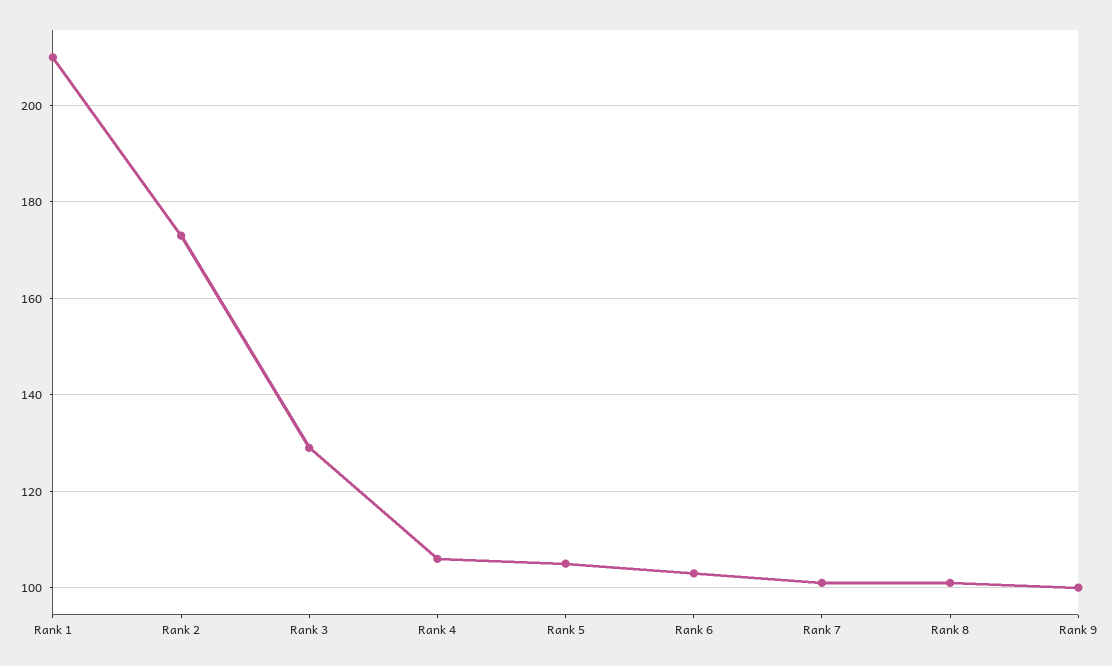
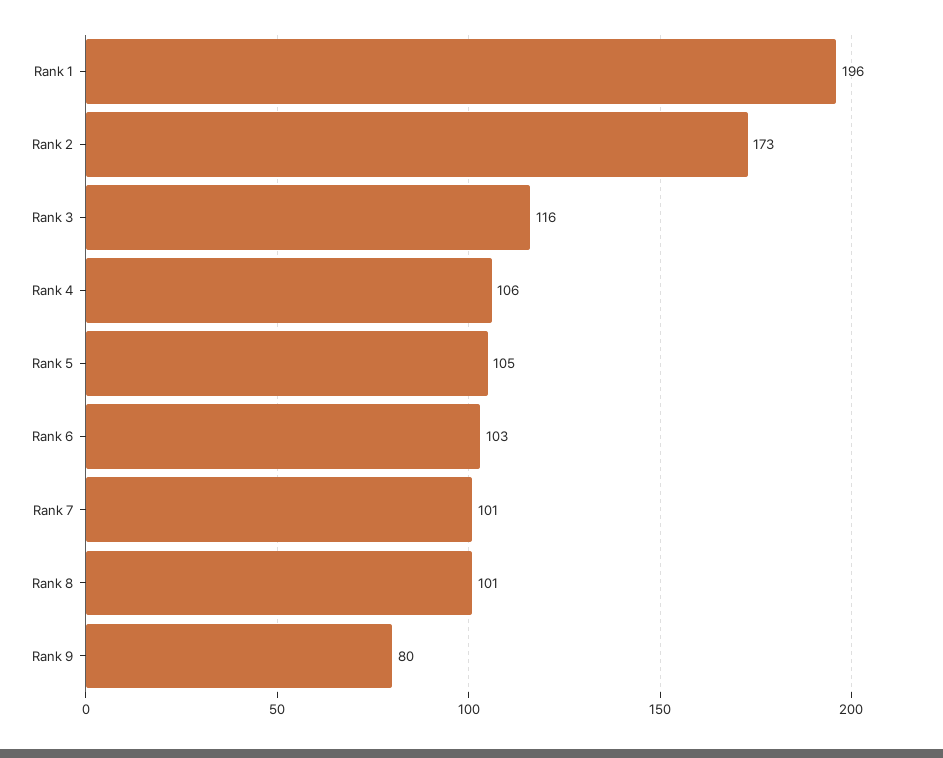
Rank 1: 210 -> 196
Rank 3: 130 -> 116
Rank 9: 100 -> 80

